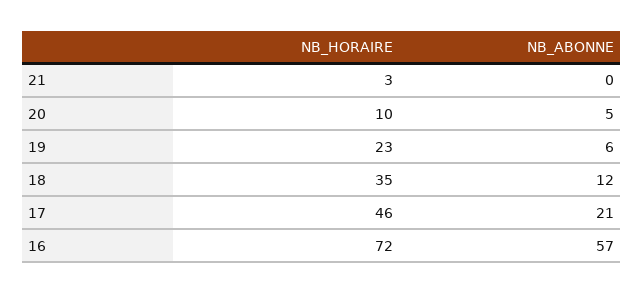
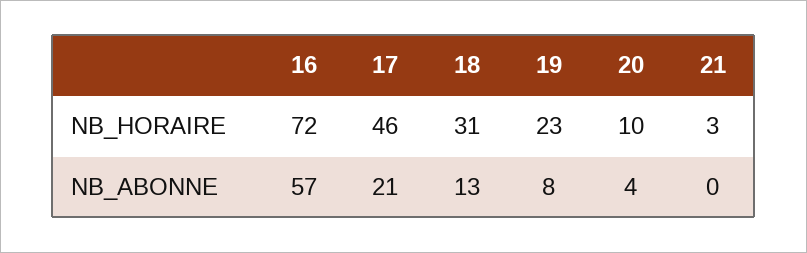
NB_ABONNE, 20: 5 -> 4
NB_ABONNE, 19: 6 -> 8
NB_HORAIRE, 18: 35 -> 31
NB_ABONNE, 18: 12 -> 13

